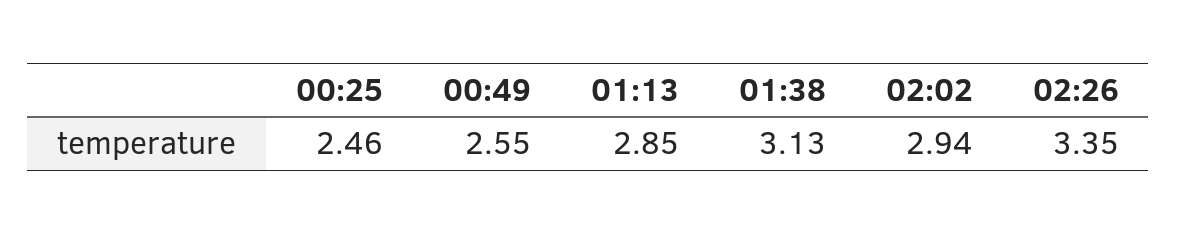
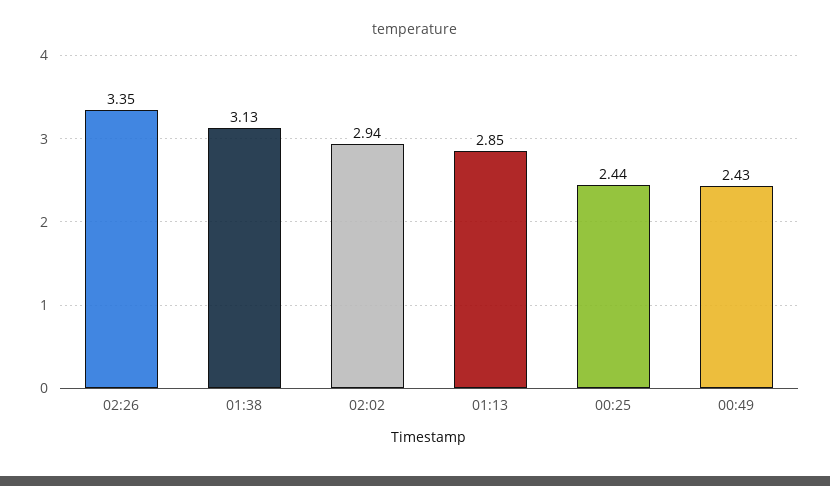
00:25: 2.46 -> 2.44
00:49: 2.55 -> 2.43

